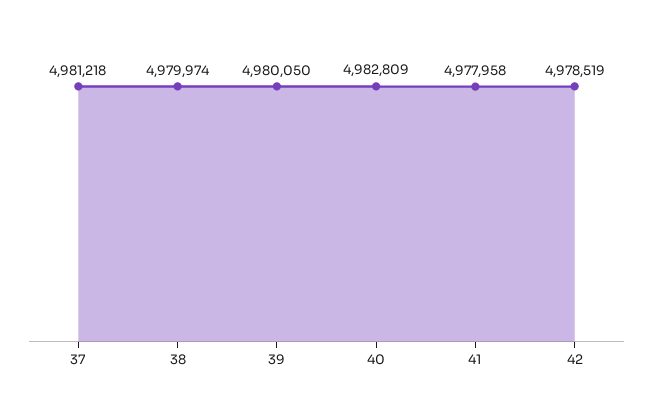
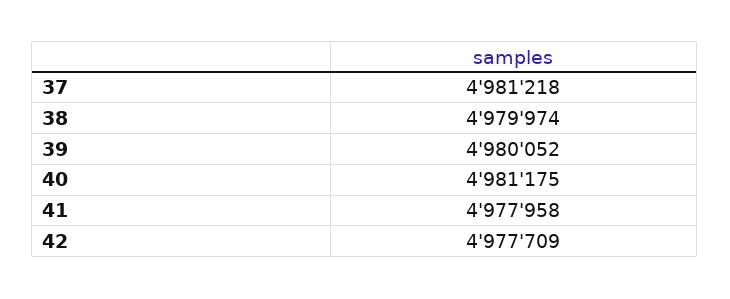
39: 4980050 -> 4980052
40: 4982809 -> 4981175
42: 4978519 -> 4977709

